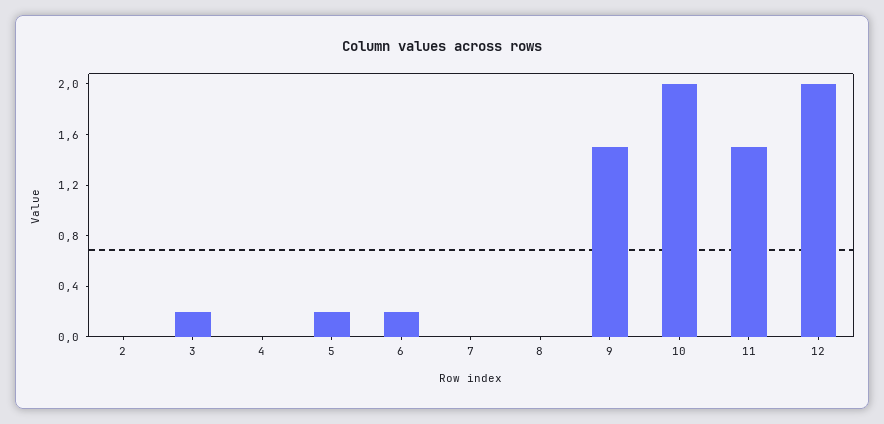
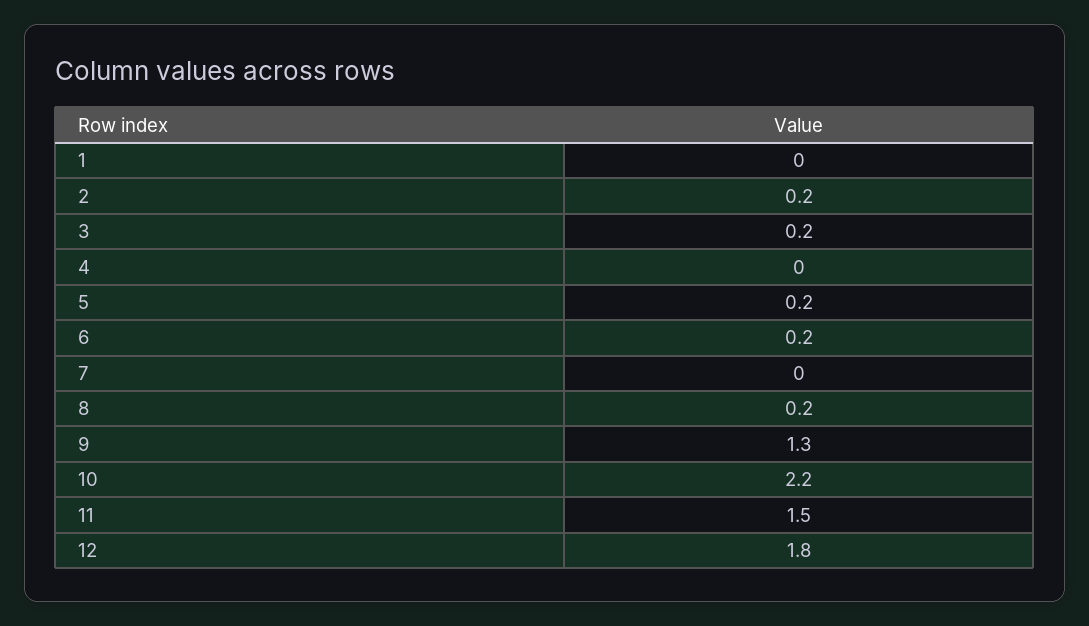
2: 0 -> 0.2
8: 0 -> 0.2
9: 1.5 -> 1.3
10: 2 -> 2.2
12: 2 -> 1.8
1: none -> 0

